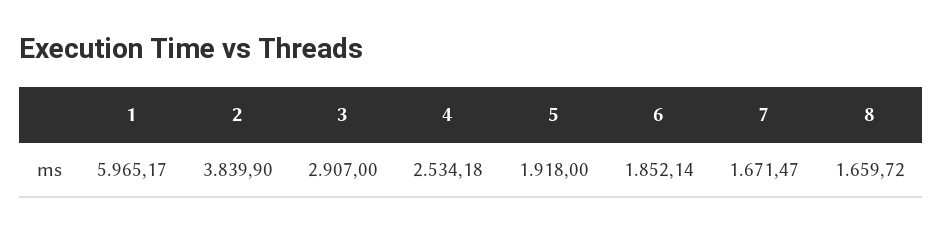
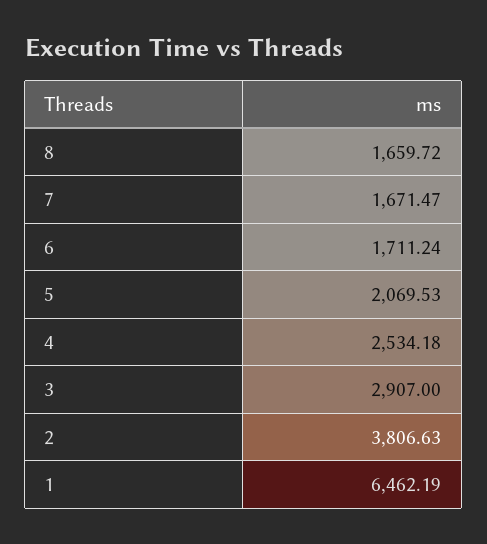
1: 5965.17 -> 6462.19
2: 3839.9 -> 3806.63
5: 1918 -> 2069.53
6: 1852.14 -> 1711.24

